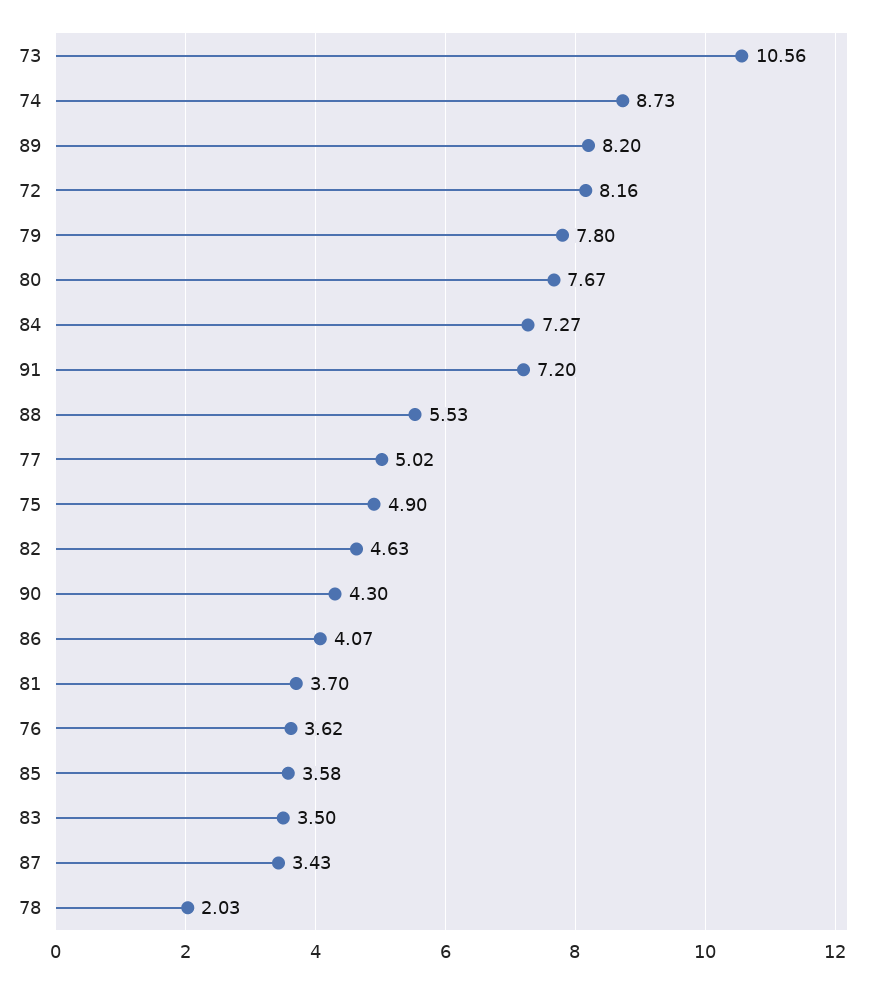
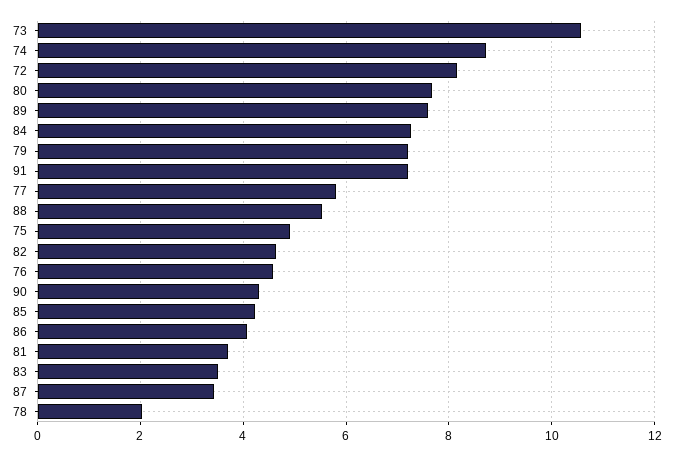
89: 8.2 -> 7.6
79: 7.8 -> 7.2
77: 5.02 -> 5.8
76: 3.62 -> 4.6
85: 3.58 -> 4.2

